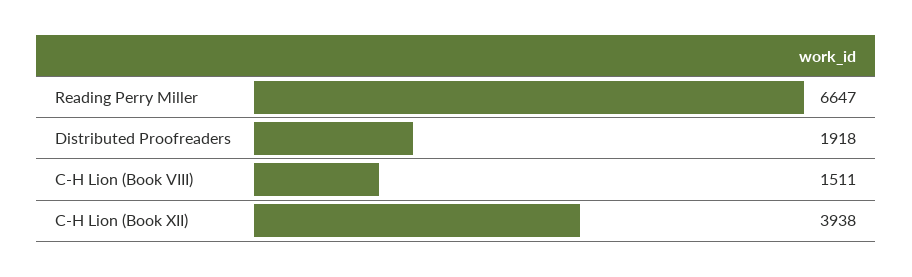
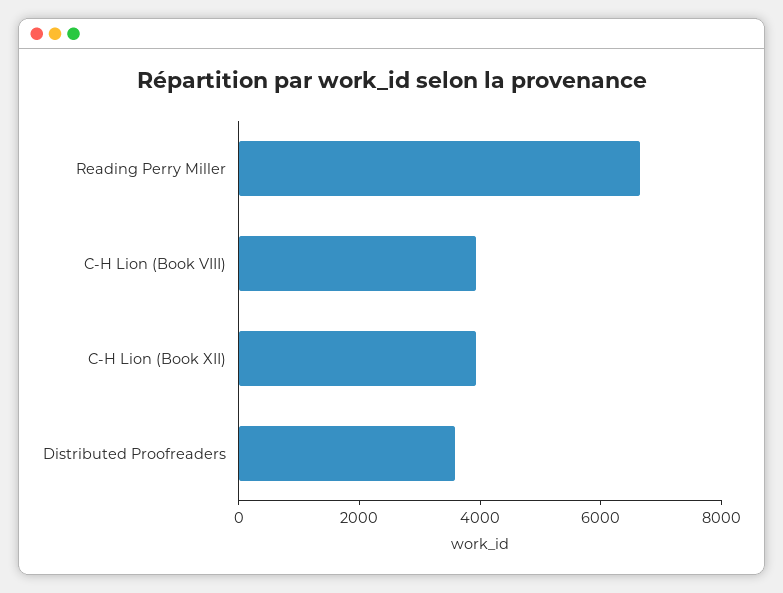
Distributed Proofreaders: 1918 -> 3500
C-H Lion (Book VIII): 1511 -> 4000

